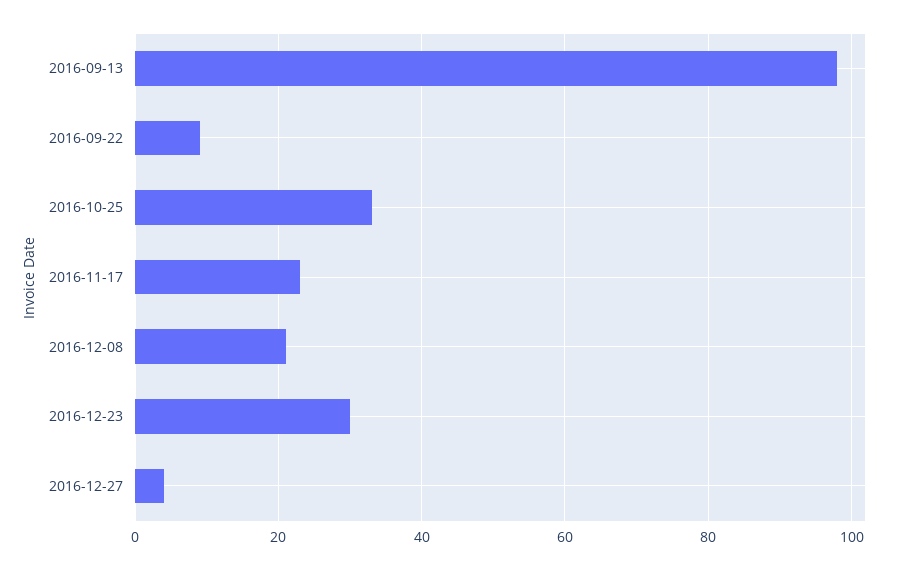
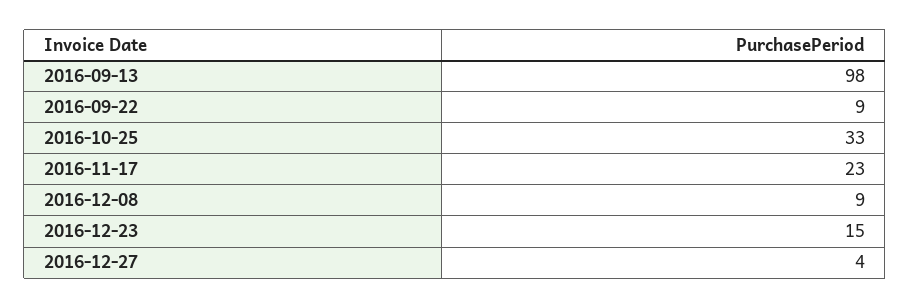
2016-12-08: 20 -> 9
2016-12-23: 30 -> 15

